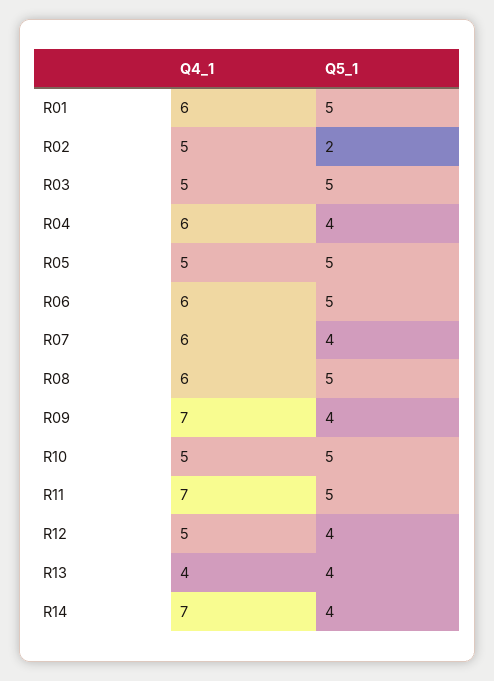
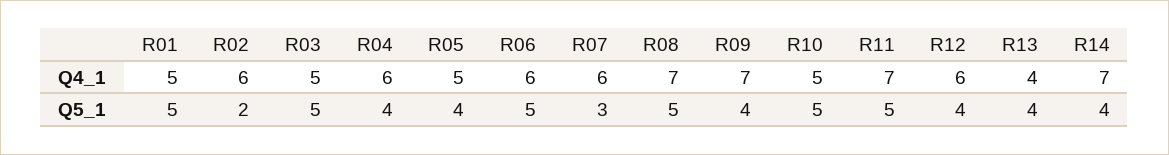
Q4_1, R01: 6 -> 5
Q4_1, R02: 5 -> 6
Q5_1, R05: 5 -> 4
Q5_1, R07: 4 -> 3
Q4_1, R08: 6 -> 7
Q4_1, R12: 5 -> 6

